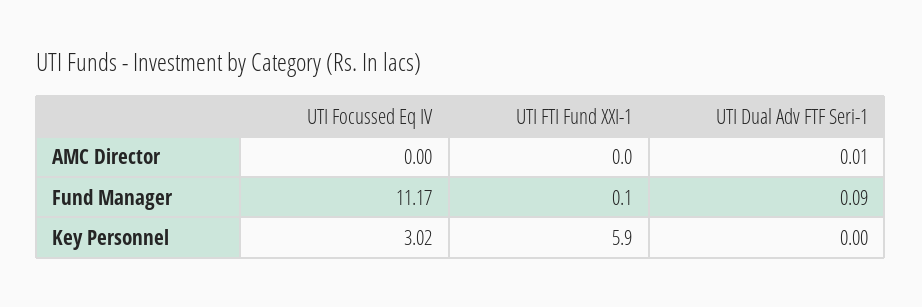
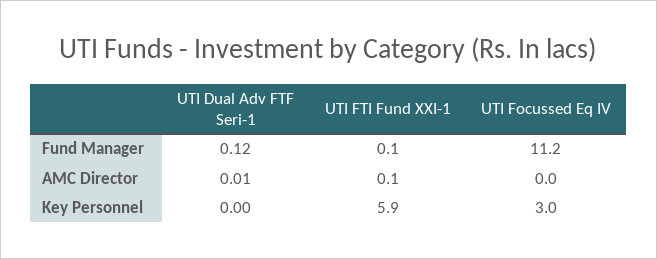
UTI FTI Fund XXI-1, AMC Director: 0 -> 0.1
UTI Dual Adv FTF Seri-1, Fund Manager: 0.09 -> 0.12

